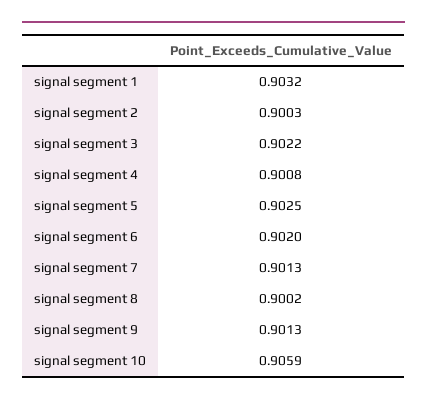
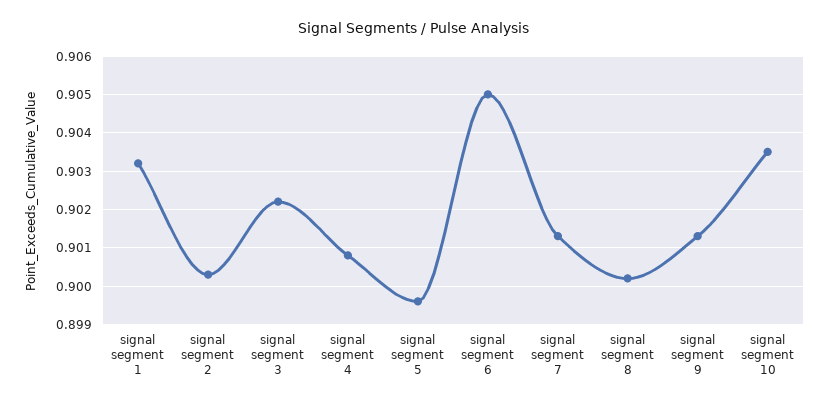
signal segment 5: 0.9025 -> 0.8995
signal segment 6: 0.902 -> 0.905
signal segment 10: 0.9059 -> 0.9035

